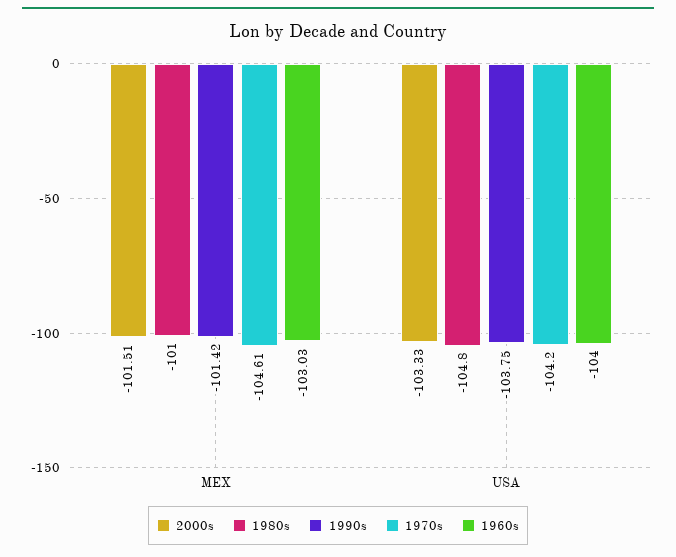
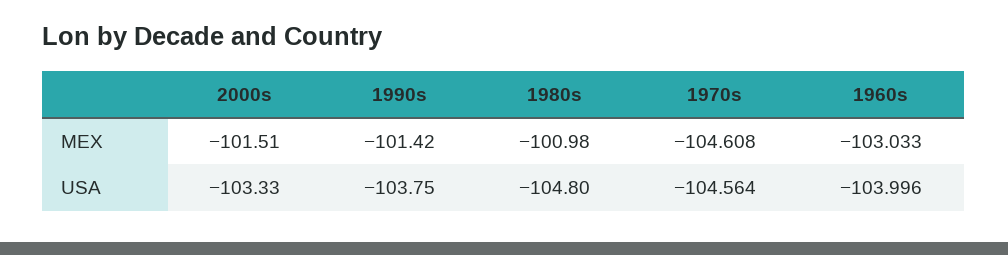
1970s, USA: -104.2 -> -104.564

